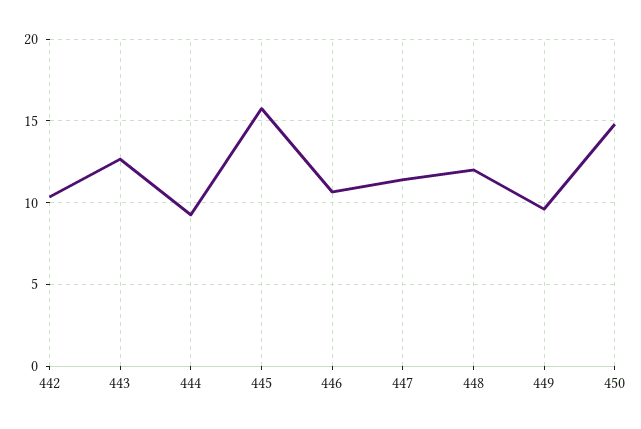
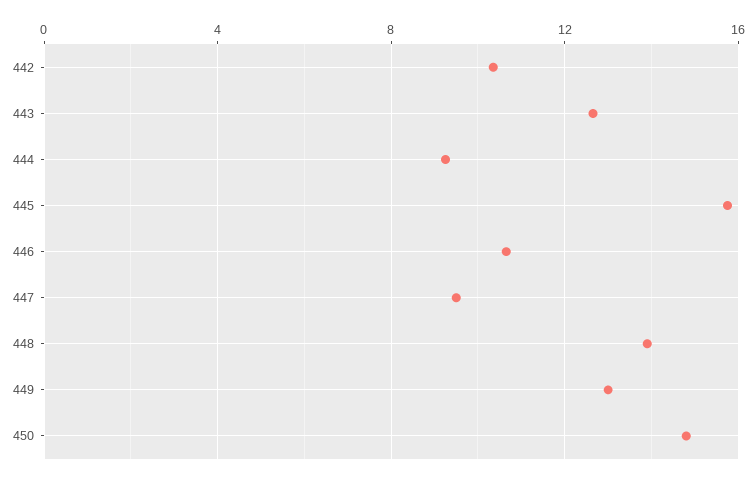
447: 11.5 -> 9.5
448: 12 -> 14
449: 9.5 -> 13

